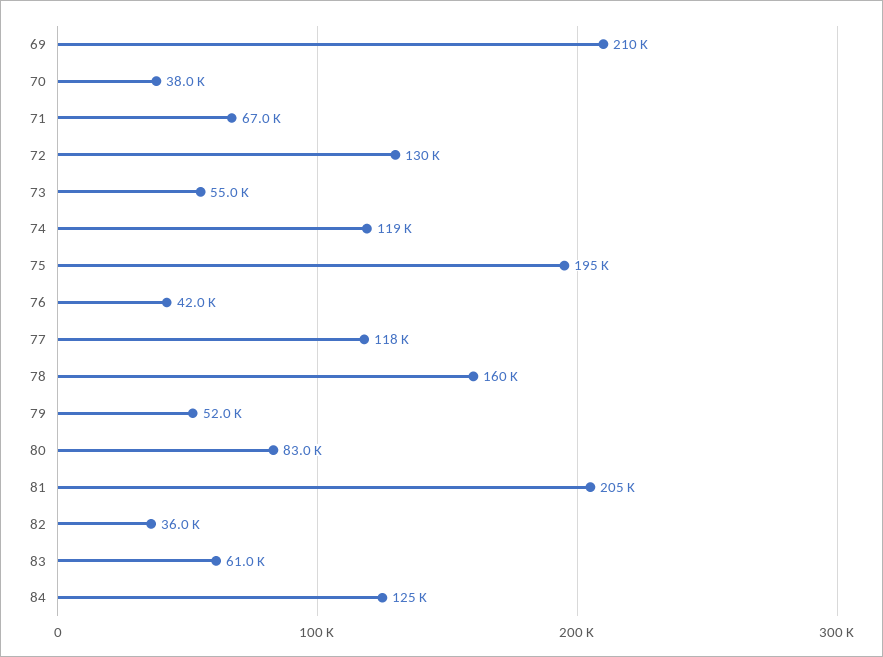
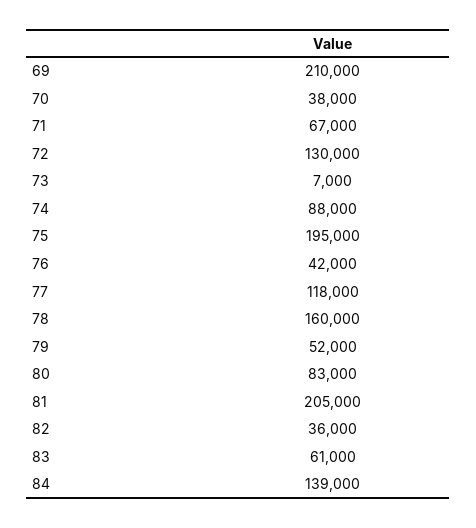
73: 55000 -> 7000
74: 119000 -> 88000
84: 125000 -> 139000

